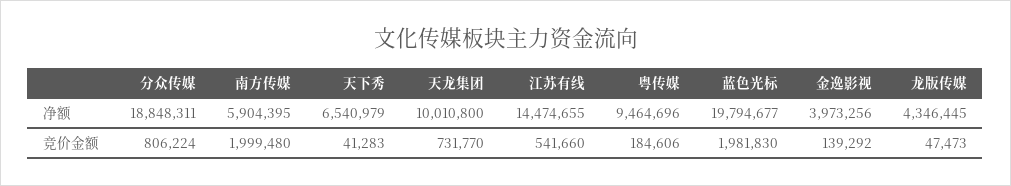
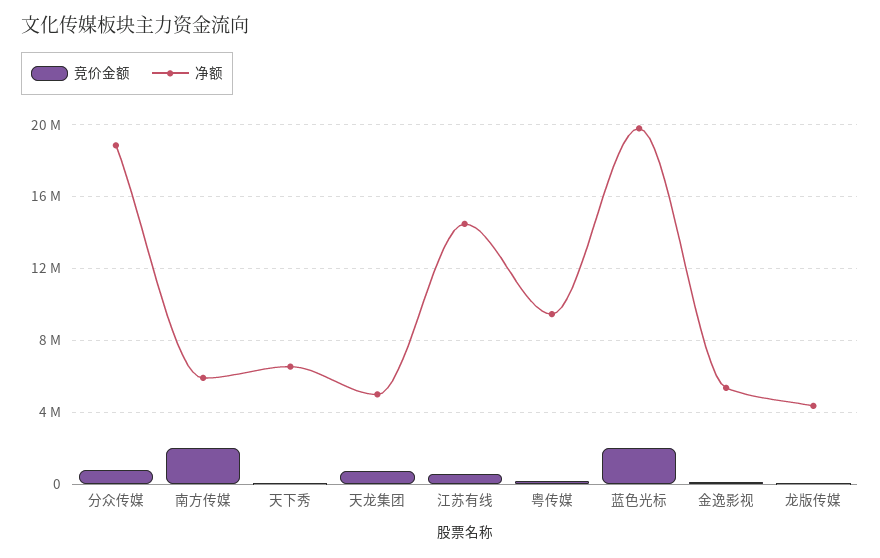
净额, 天龙集团: 10010800 -> 5000000
净额, 金逸影视: 3973256 -> 5500000

